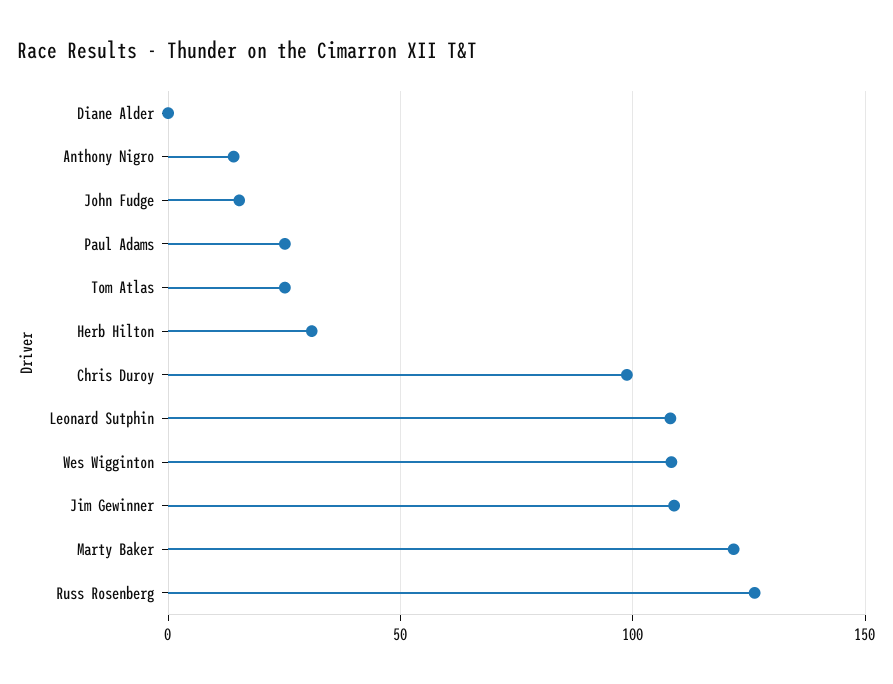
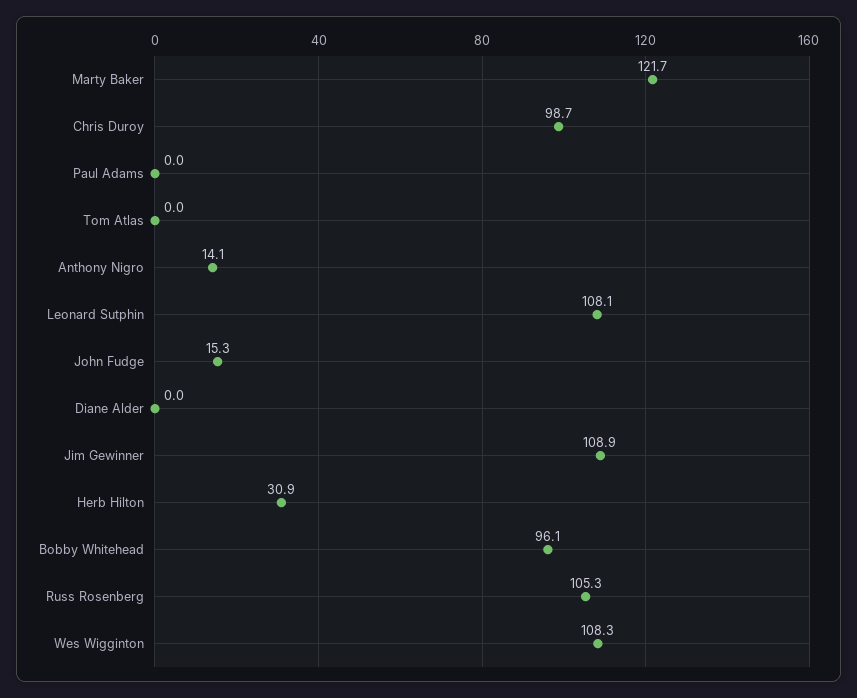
Paul Adams: 25 -> 0
Tom Atlas: 25 -> 0
Russ Rosenberg: 125 -> 105.3
Bobby Whitehead: none -> 96.1

